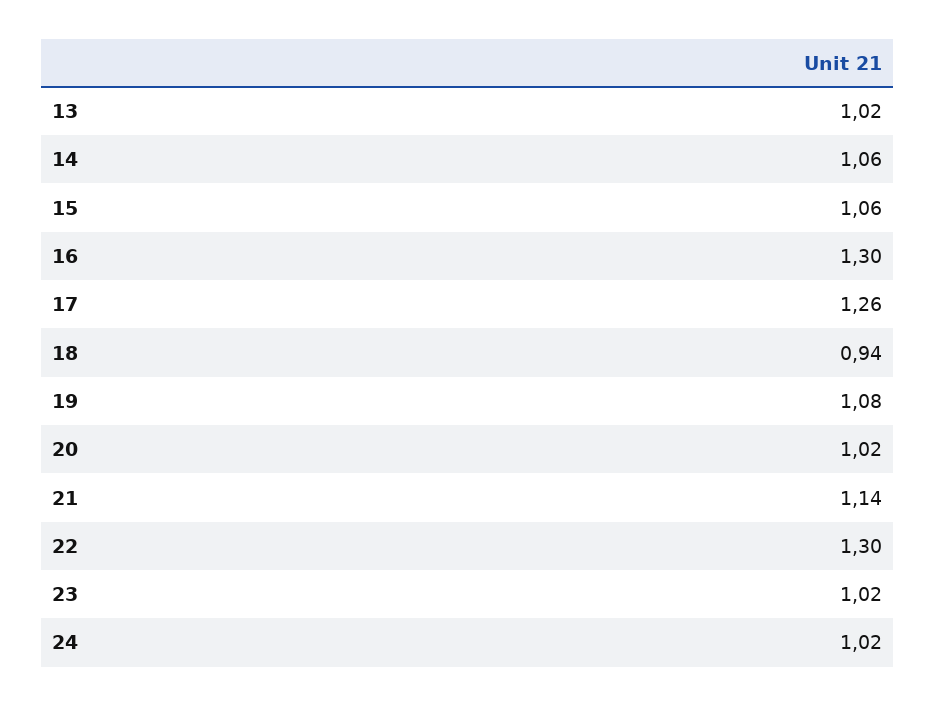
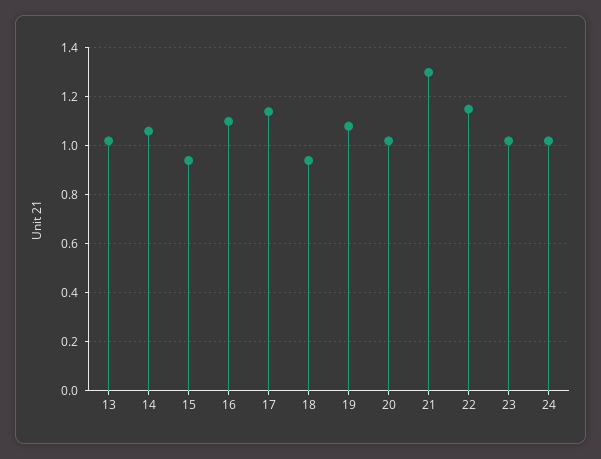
15: 1.06 -> 0.95
16: 1.3 -> 1.1
17: 1.26 -> 1.15
21: 1.14 -> 1.3
22: 1.3 -> 1.15

